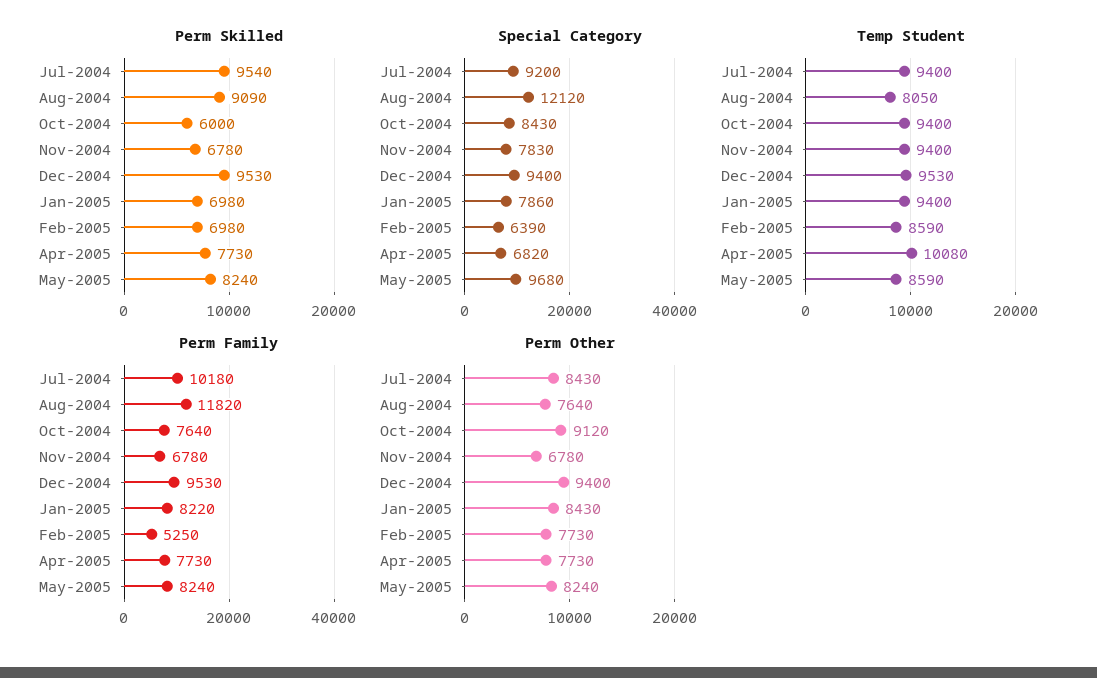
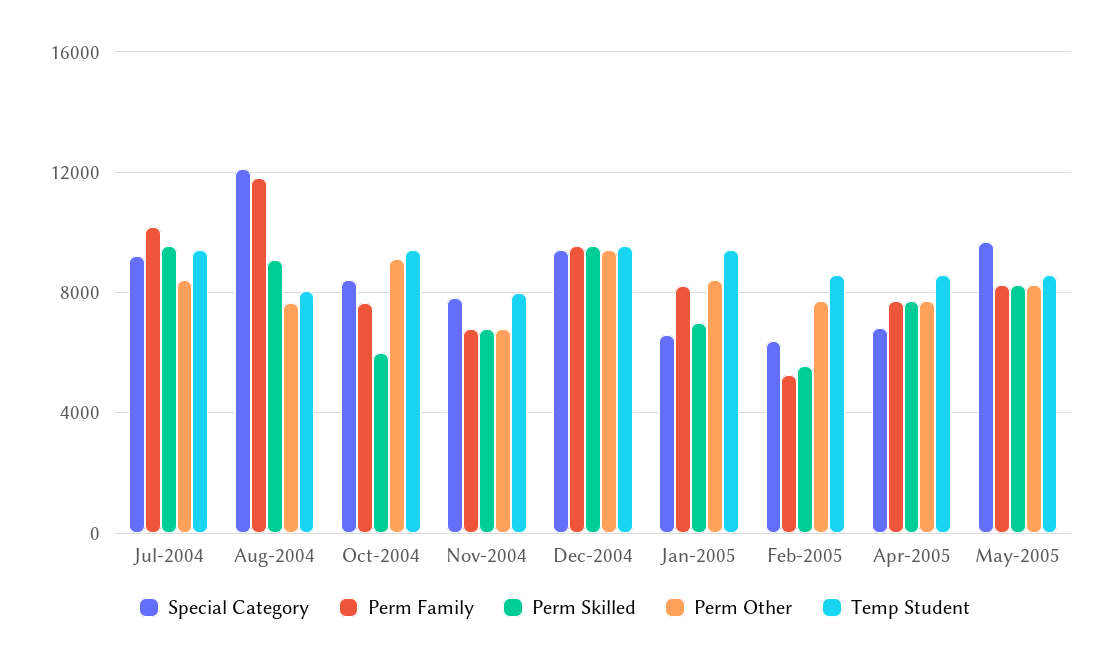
Perm Skilled, Feb-2005: 6980 -> 5500
Special Category, Jan-2005: 7860 -> 6500
Temp Student, Nov-2004: 9400 -> 8000
Temp Student, Apr-2005: 10080 -> 8500

